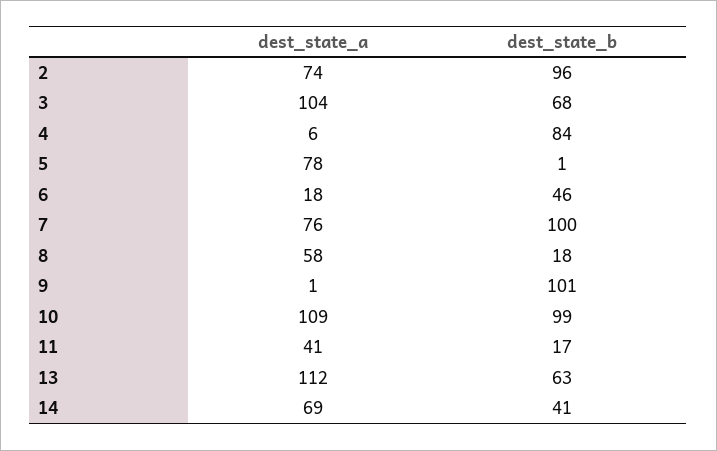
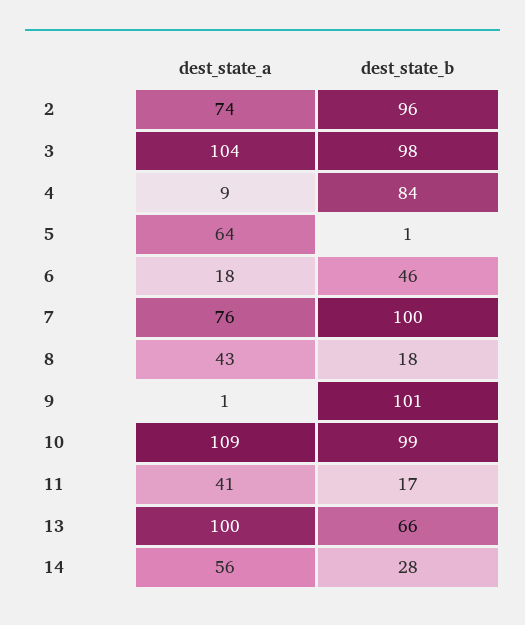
dest_state_b, 3: 68 -> 98
dest_state_a, 4: 6 -> 9
dest_state_a, 5: 78 -> 64
dest_state_a, 8: 58 -> 43
dest_state_a, 13: 112 -> 100
dest_state_b, 13: 63 -> 66
dest_state_a, 14: 69 -> 56
dest_state_b, 14: 41 -> 28

